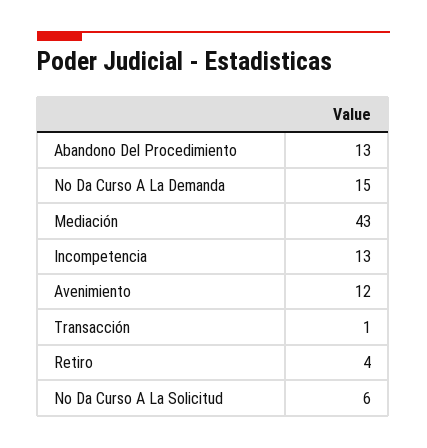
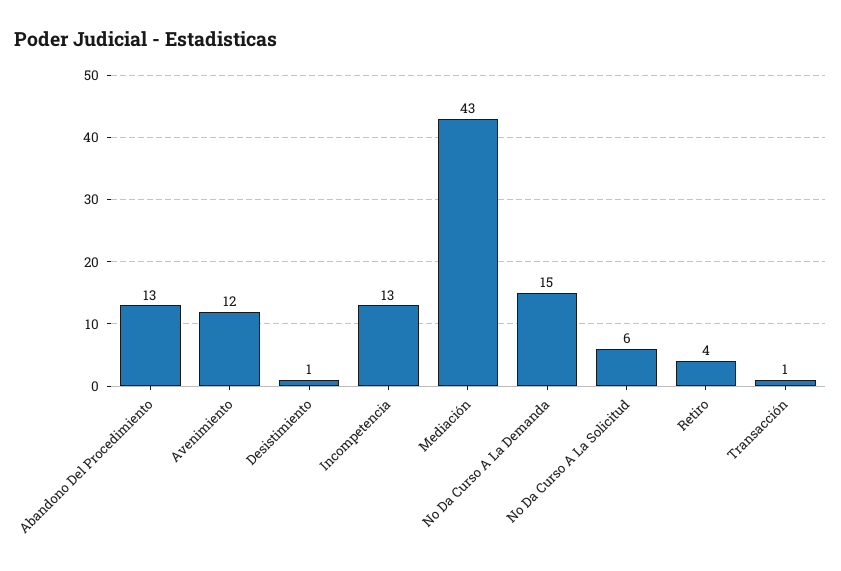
Desistimiento: none -> 1

